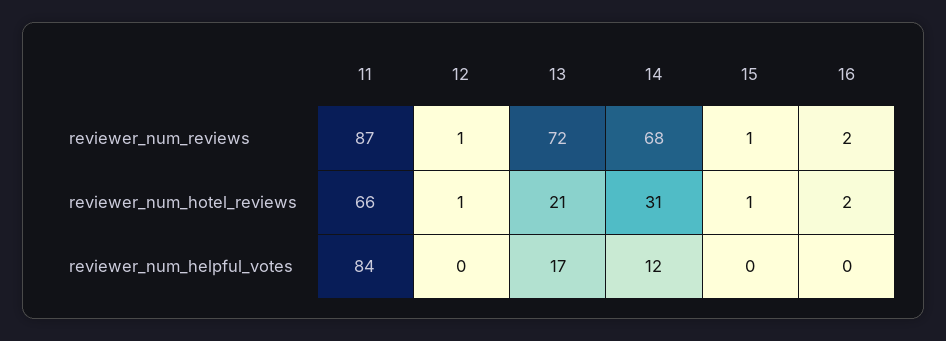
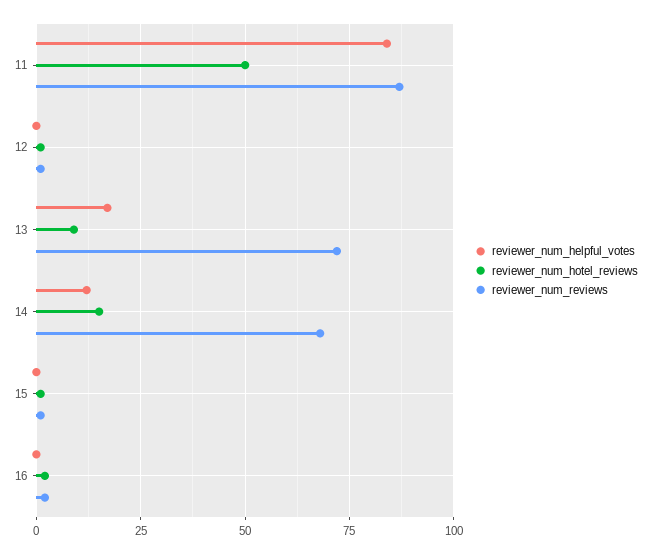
reviewer_num_hotel_reviews, 11: 66 -> 50
reviewer_num_hotel_reviews, 13: 21 -> 10
reviewer_num_hotel_reviews, 14: 31 -> 15

